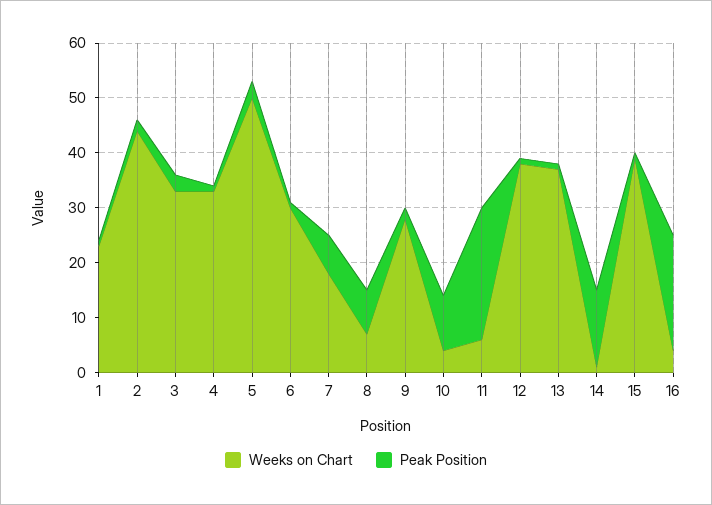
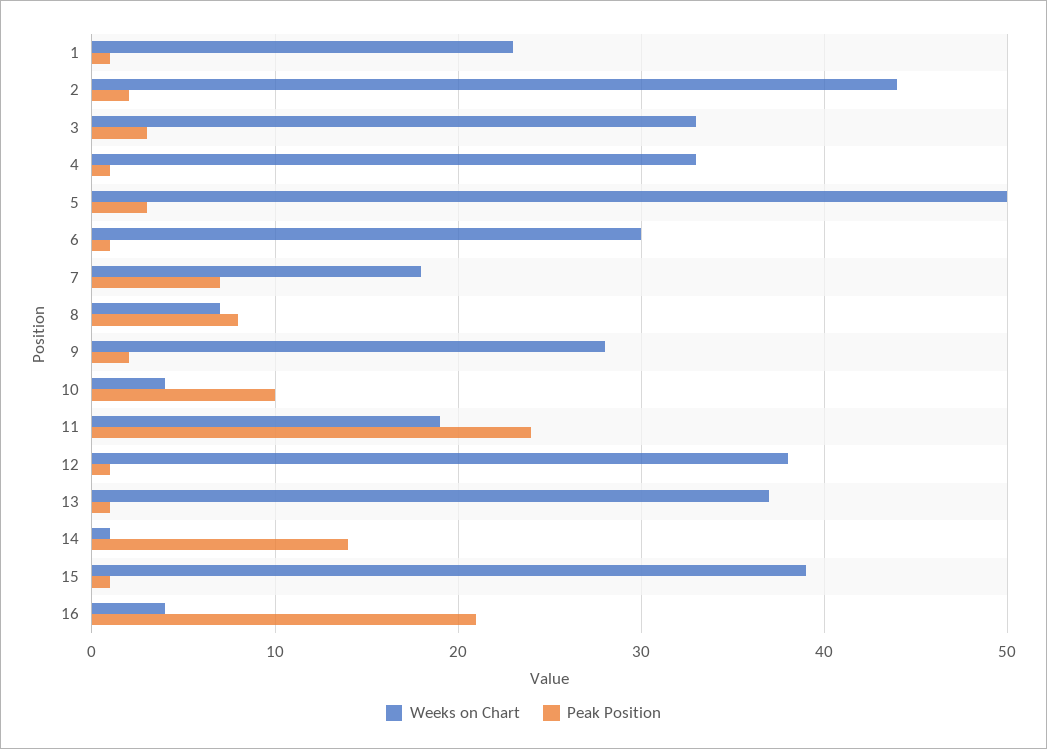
Weeks on Chart, 11: 5 -> 19

